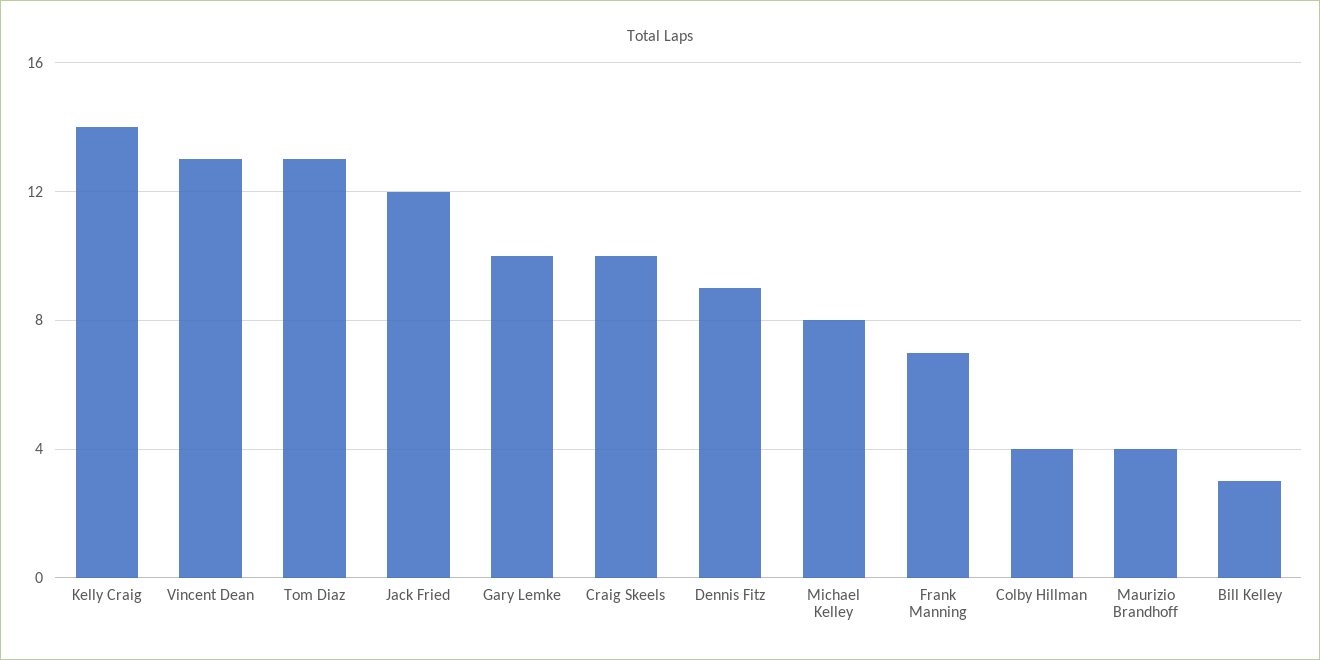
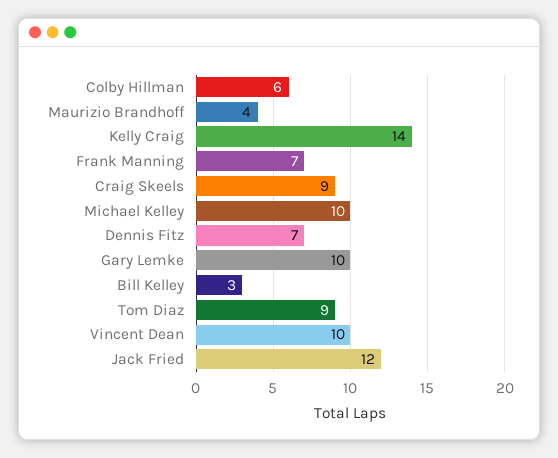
Vincent Dean: 13 -> 10
Tom Diaz: 13 -> 9
Craig Skeels: 10 -> 9
Dennis Fitz: 9 -> 7
Michael Kelley: 8 -> 10
Colby Hillman: 4 -> 6

